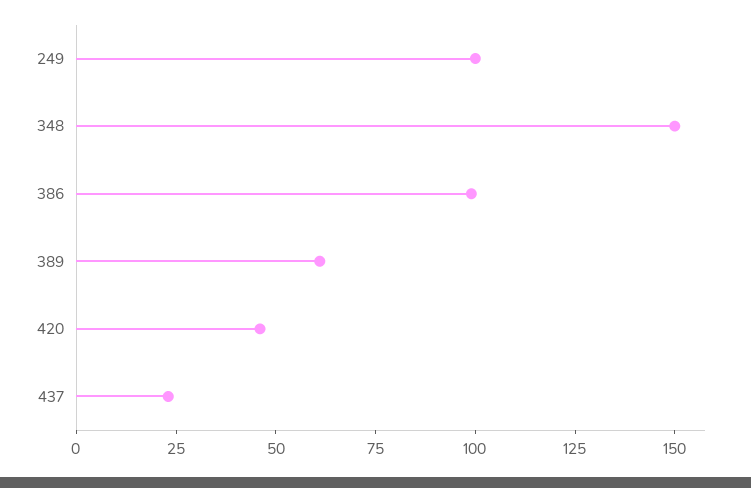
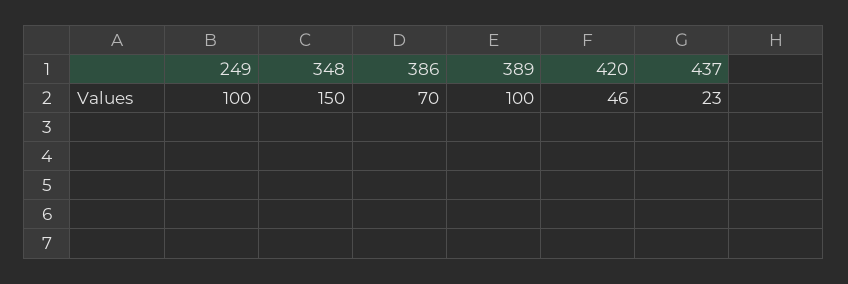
386: 100 -> 70
389: 60 -> 100

